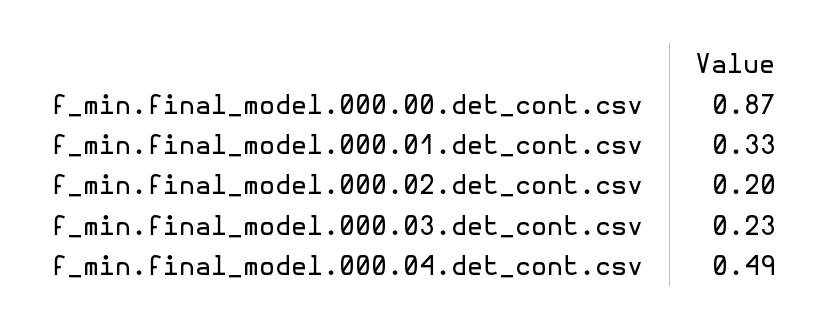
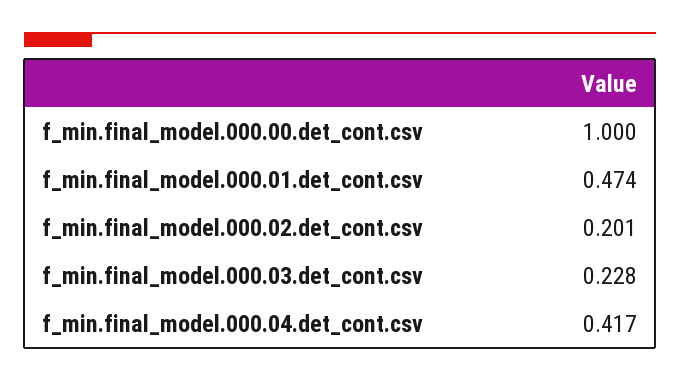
f_min.final_model.000.00.det_cont.csv: 0.87 -> 1
f_min.final_model.000.01.det_cont.csv: 0.33 -> 0.474
f_min.final_model.000.04.det_cont.csv: 0.49 -> 0.417

